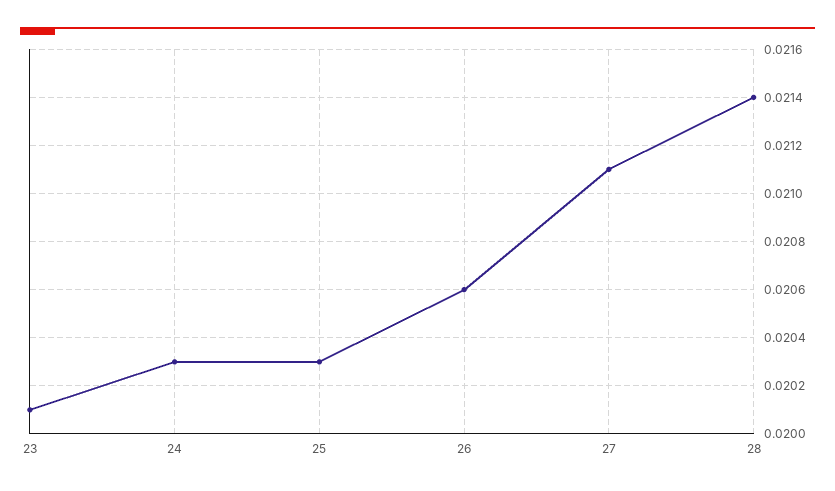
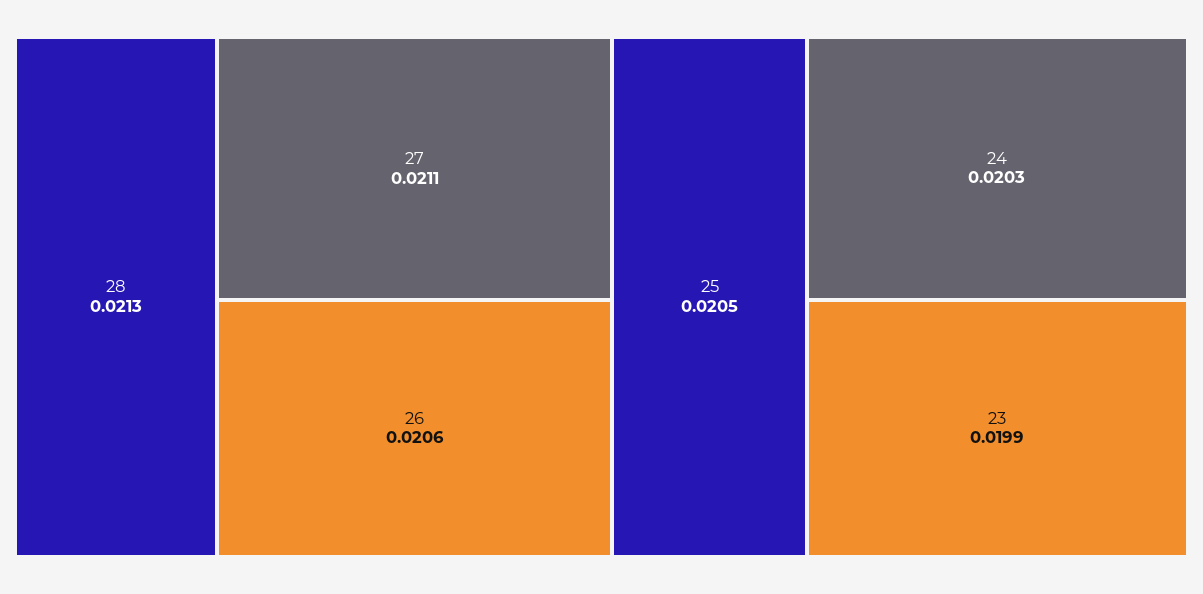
23: 0.0201 -> 0.0199
25: 0.0203 -> 0.0205
28: 0.0214 -> 0.0213

